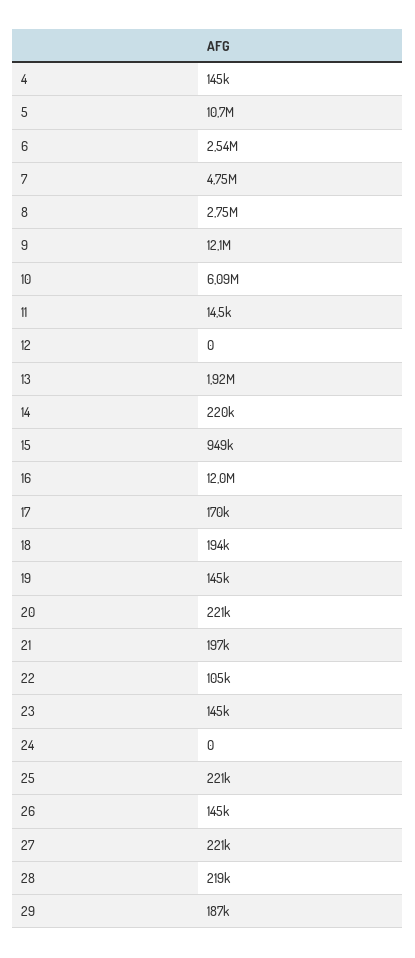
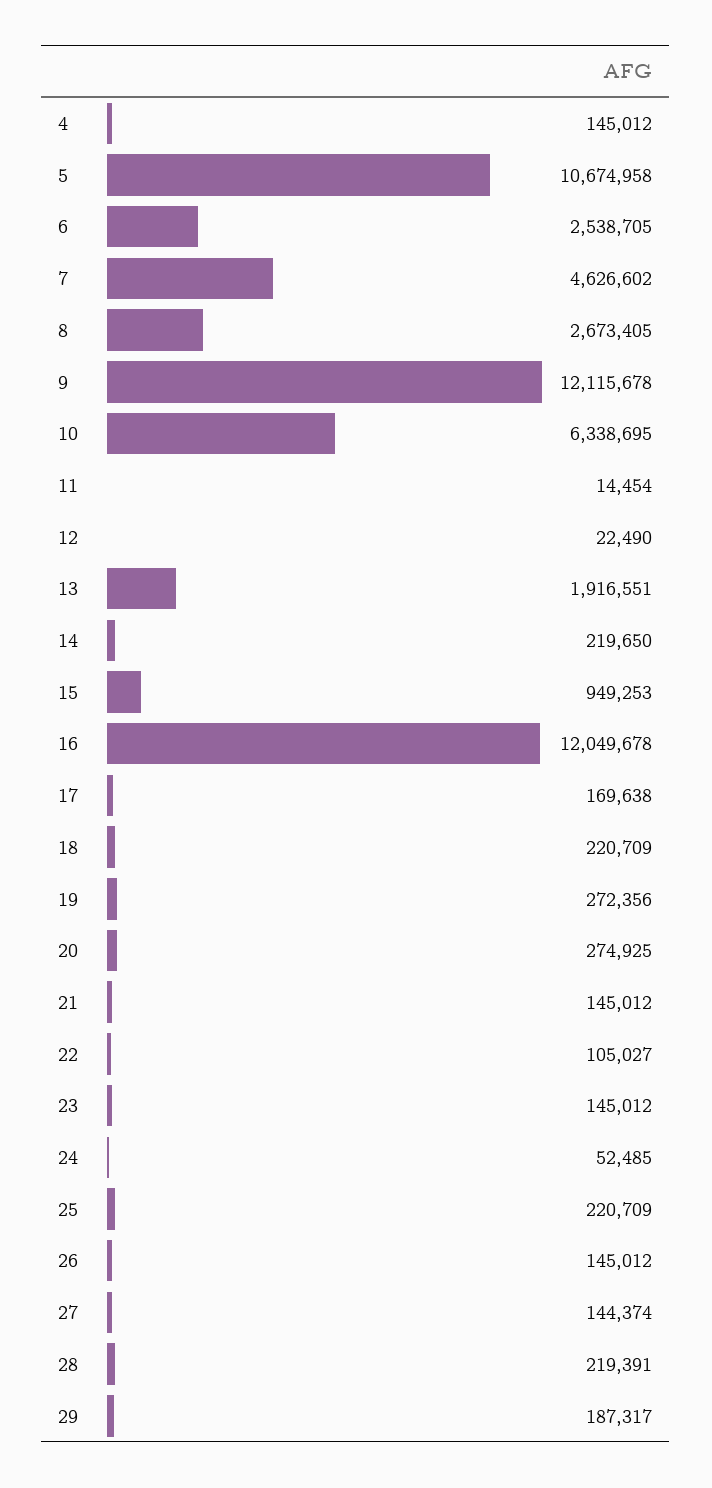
7: 4750000 -> 4626602
8: 2750000 -> 2673405
10: 6090000 -> 6338695
12: 0 -> 22490
18: 194000 -> 220709
19: 145000 -> 272356
20: 221000 -> 274925
21: 197000 -> 145012
24: 0 -> 52485
27: 221000 -> 144374

